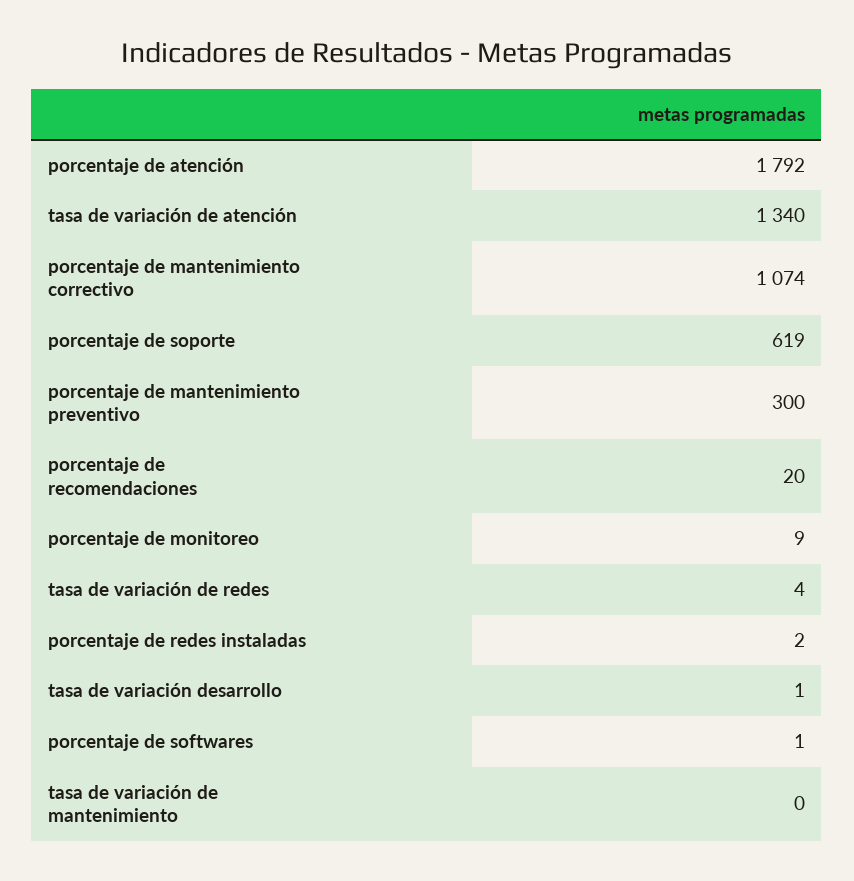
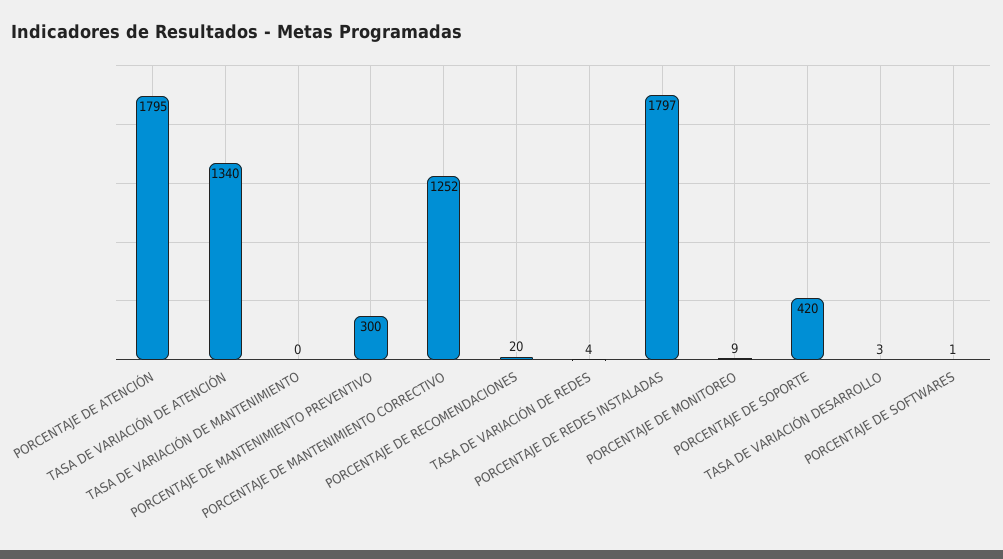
porcentaje de atención: 1792 -> 1795
porcentaje de mantenimiento correctivo: 1074 -> 1252
porcentaje de soporte: 619 -> 420
porcentaje de redes instaladas: 2 -> 1797
tasa de variación desarrollo: 1 -> 3

